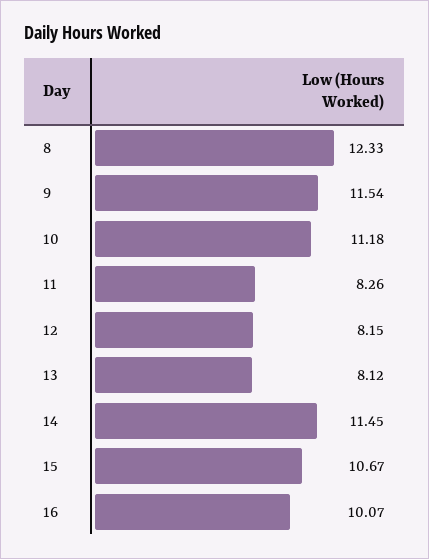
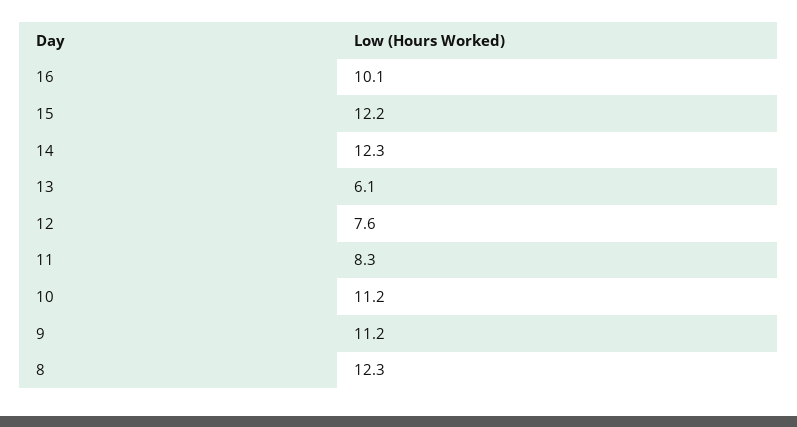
9: 11.54 -> 11.2
12: 8.15 -> 7.6
13: 8.12 -> 6.1
14: 11.45 -> 12.3
15: 10.67 -> 12.2

